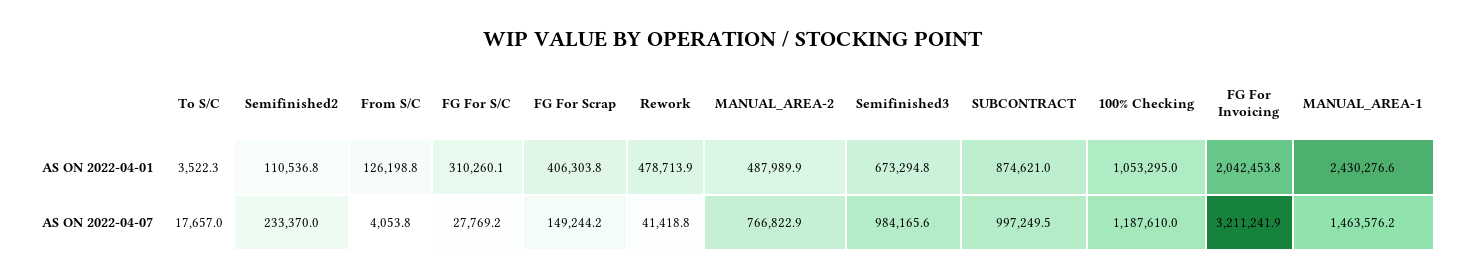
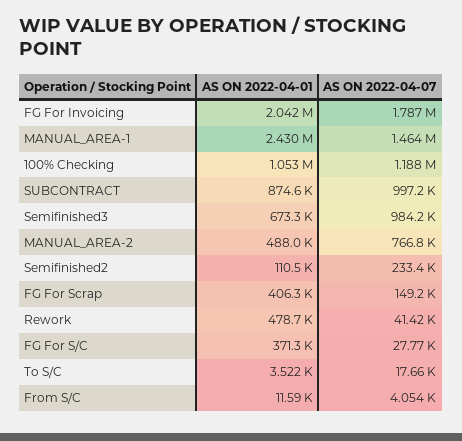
From S/C, AS ON 2022-04-01: 126198.8 -> 11590
FG For S/C, AS ON 2022-04-01: 310260.1 -> 371300
FG For Invoicing, AS ON 2022-04-07: 3211241.9 -> 1787000

